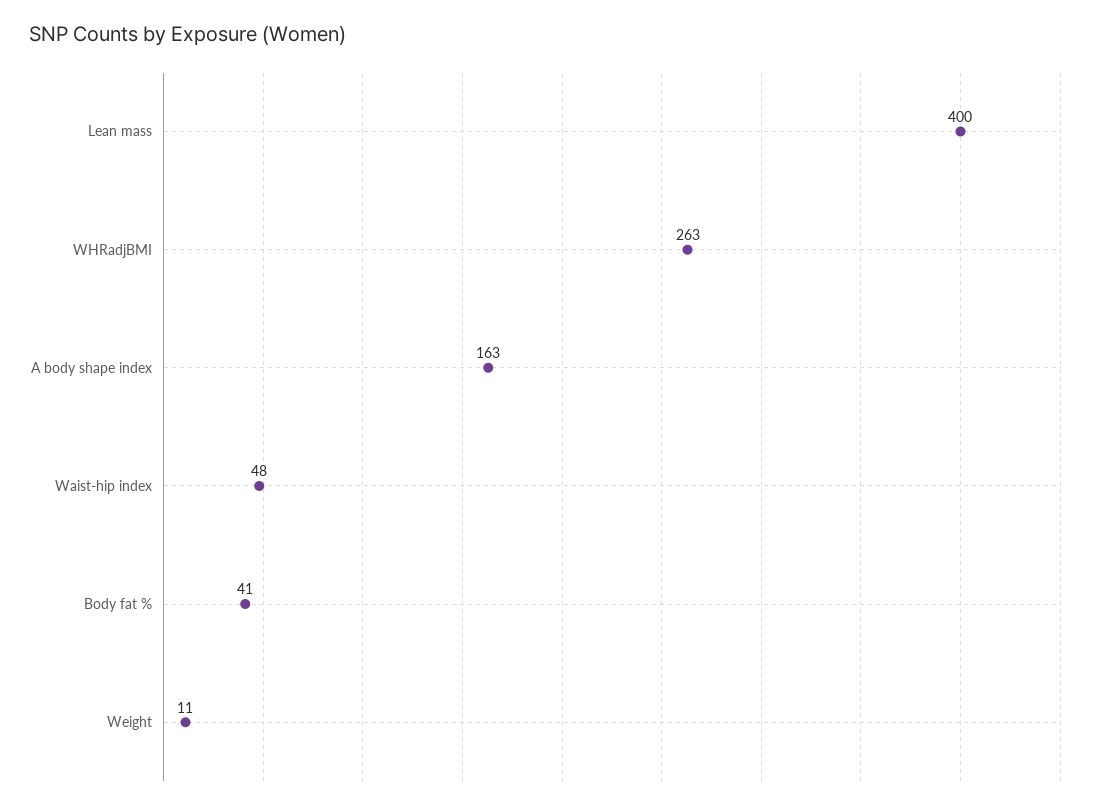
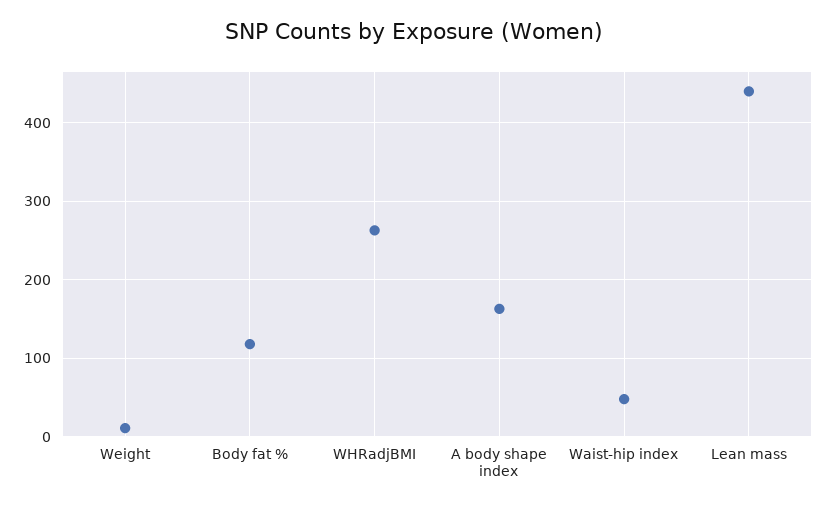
Lean mass: 400 -> 440
Body fat %: 41 -> 120

